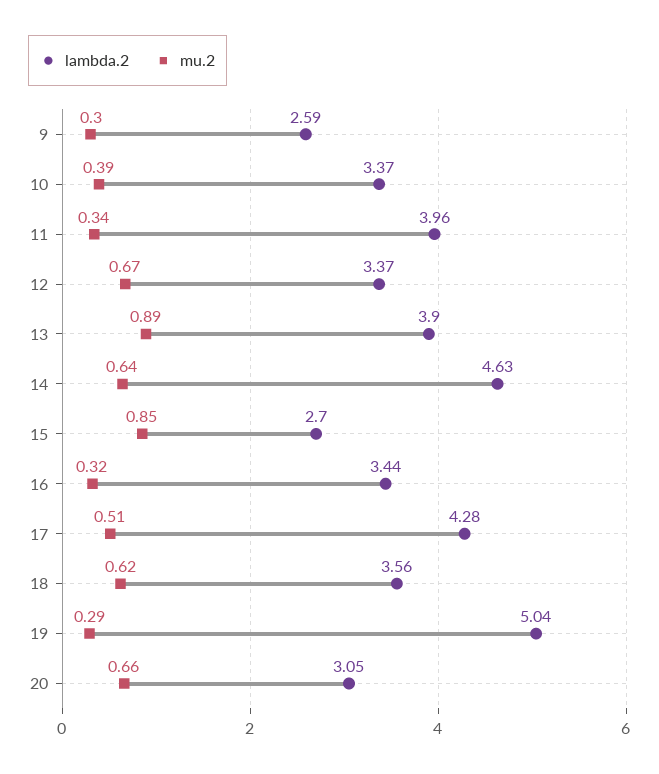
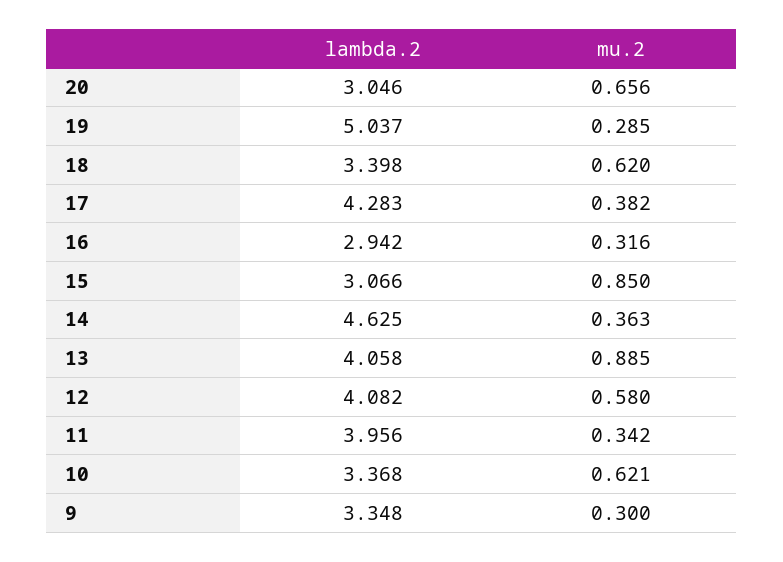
lambda.2, 9: 2.59 -> 3.348
mu.2, 10: 0.39 -> 0.621
lambda.2, 12: 3.37 -> 4.082
mu.2, 12: 0.67 -> 0.58
lambda.2, 13: 3.9 -> 4.058
mu.2, 14: 0.64 -> 0.363
lambda.2, 15: 2.7 -> 3.066
lambda.2, 16: 3.44 -> 2.942
mu.2, 17: 0.51 -> 0.382
lambda.2, 18: 3.56 -> 3.398

